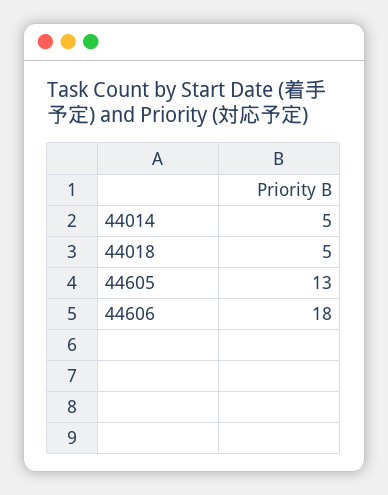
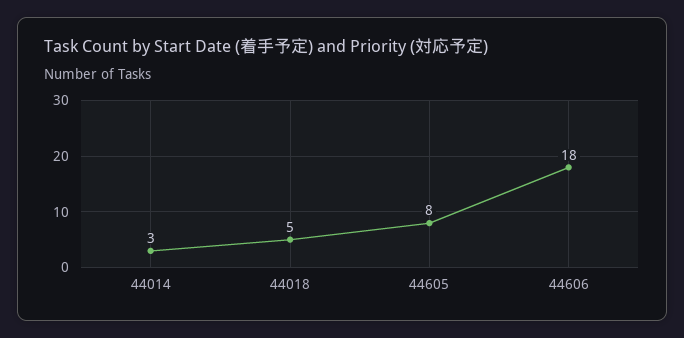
44014: 5 -> 3
44605: 13 -> 8

